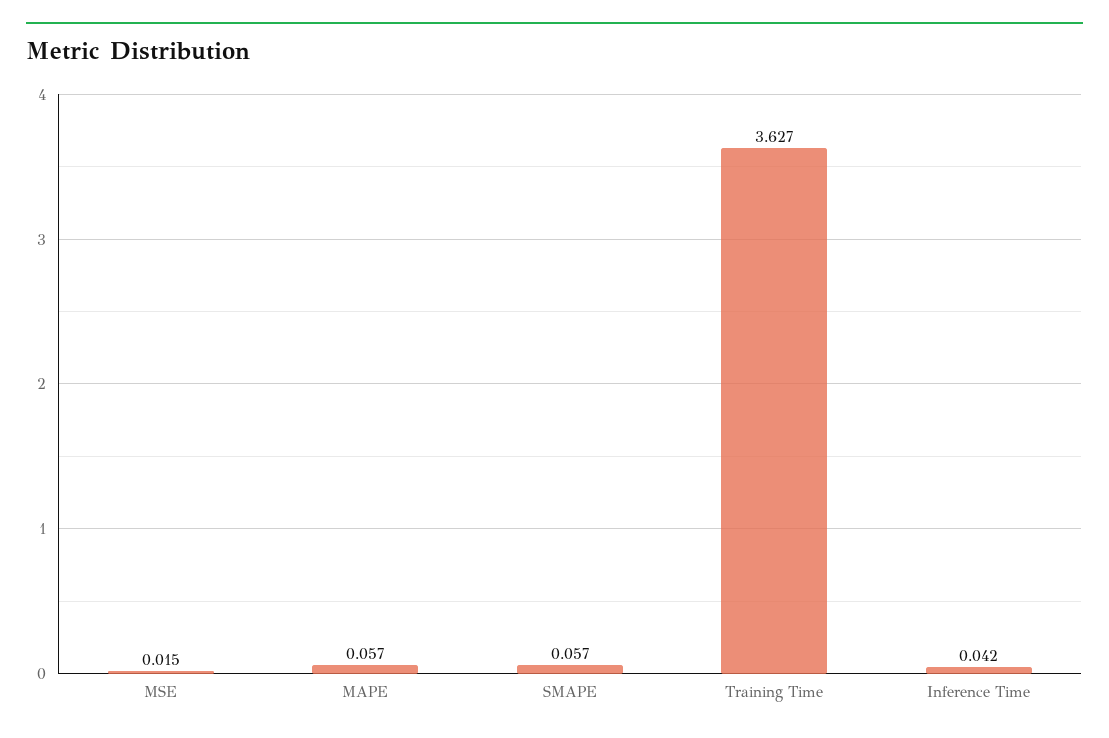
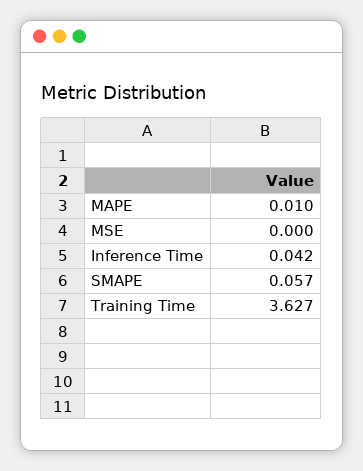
MSE: 0.015 -> 0
MAPE: 0.057 -> 0.01

